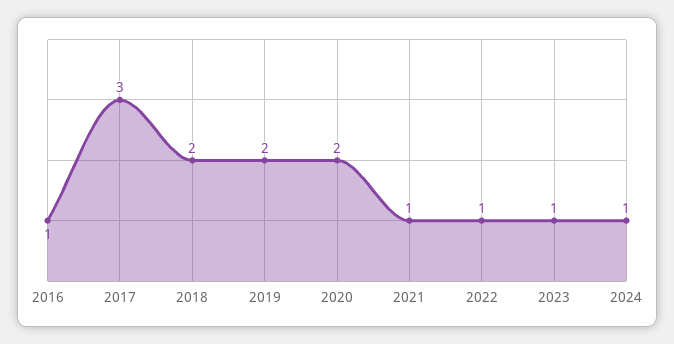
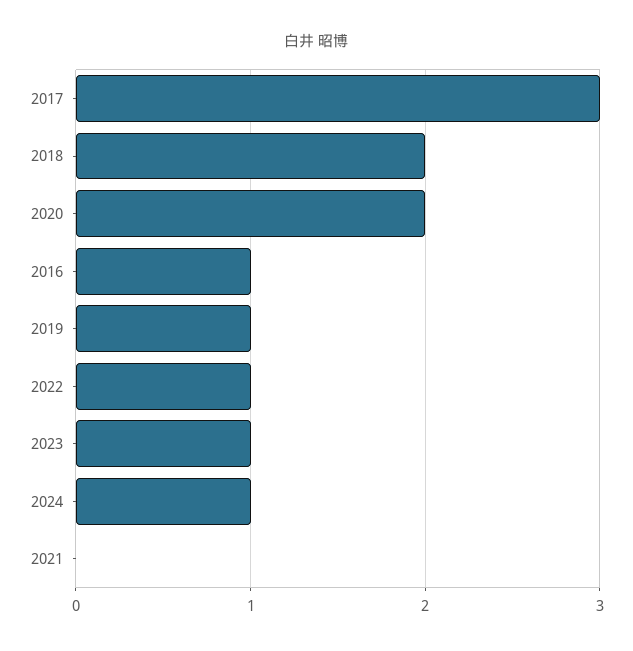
2019: 2 -> 1
2021: 1 -> 0

